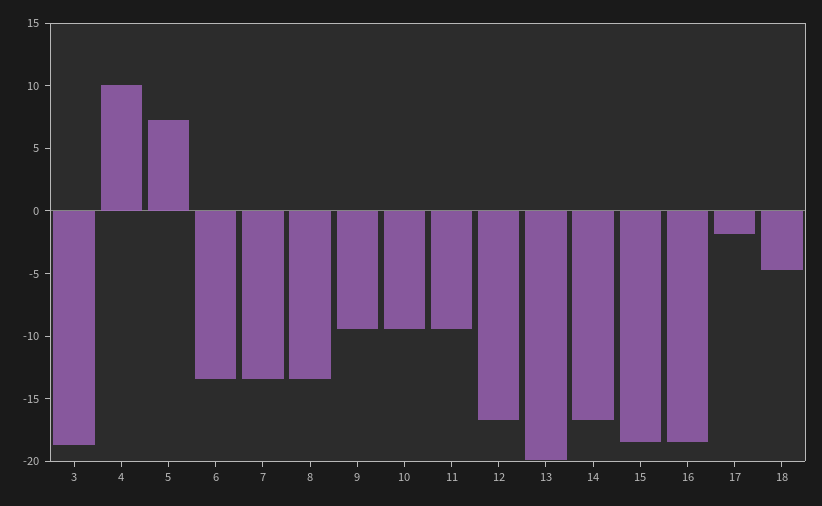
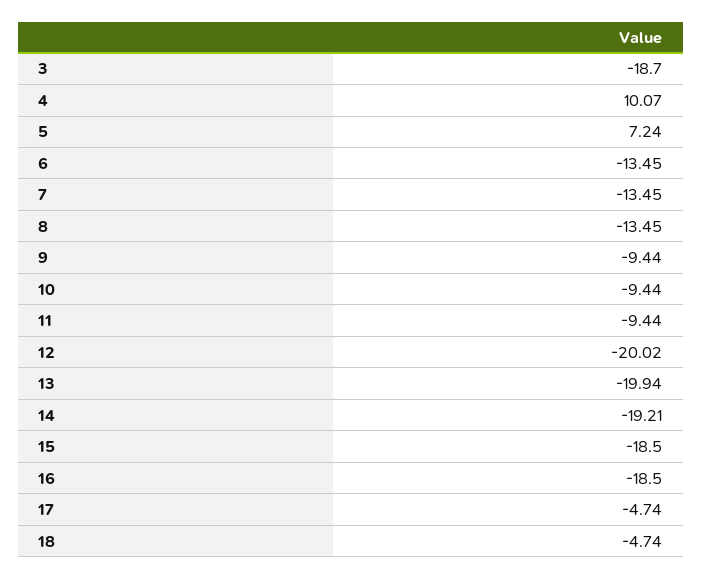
12: -17 -> -20.02
14: -17 -> -19.21
17: -2 -> -4.74

